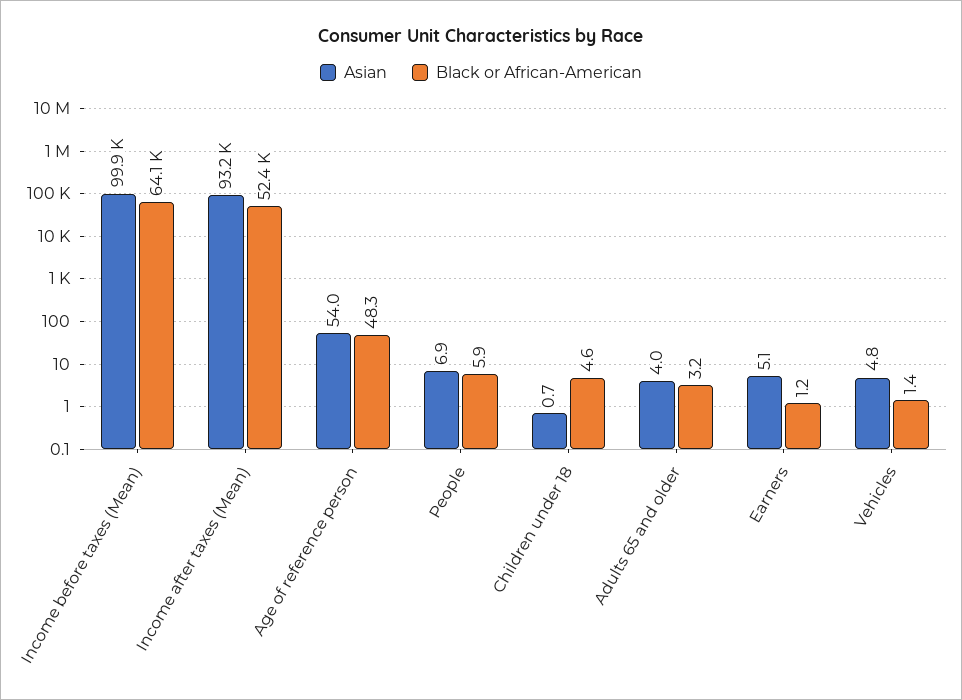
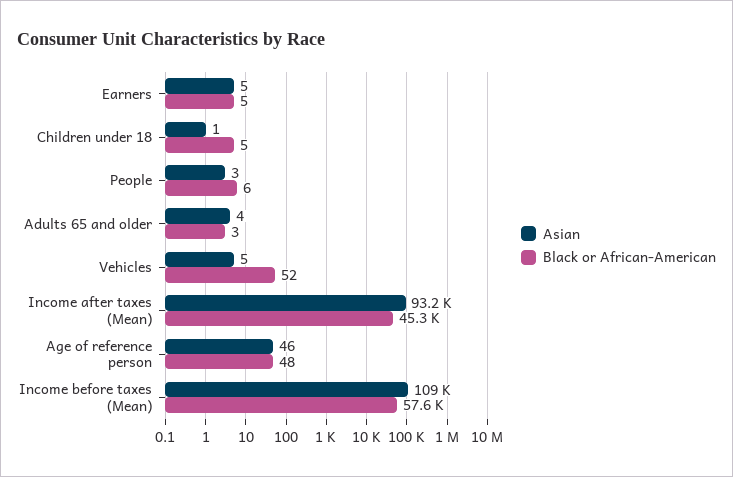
Asian, Income before taxes (Mean): 99900 -> 109000
Black or African-American, Income before taxes (Mean): 64100 -> 57600
Black or African-American, Income after taxes (Mean): 52400 -> 45300
Asian, Age of reference person: 54 -> 46
Asian, People: 6.9 -> 3
Black or African-American, Earners: 1.2 -> 5
Black or African-American, Vehicles: 1.4 -> 52

